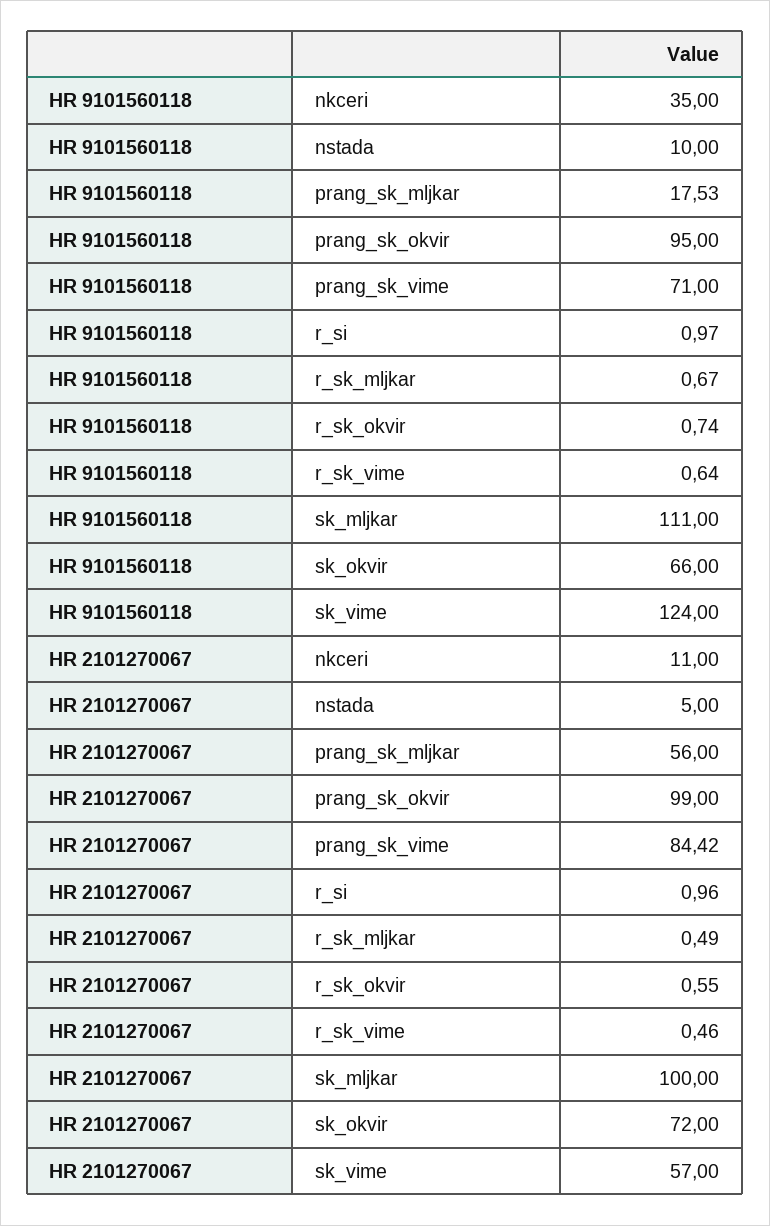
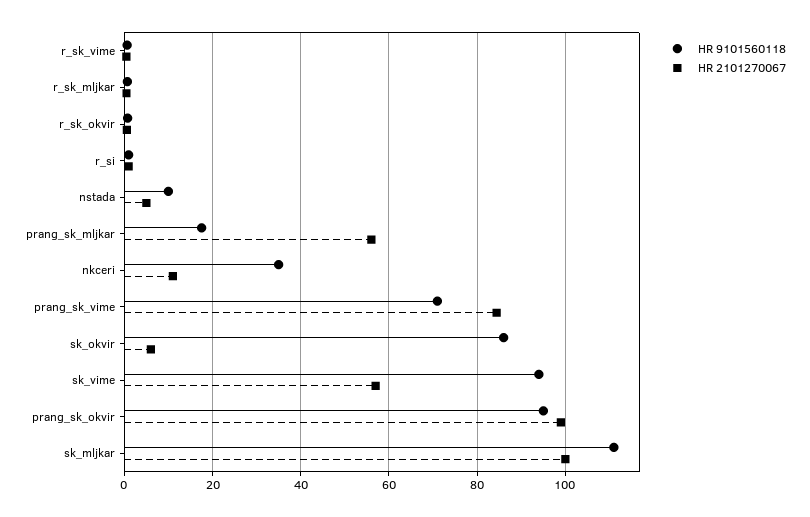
HR 9101560118, sk_okvir: 66 -> 86
HR 9101560118, sk_vime: 124 -> 94
HR 2101270067, sk_okvir: 72 -> 6

